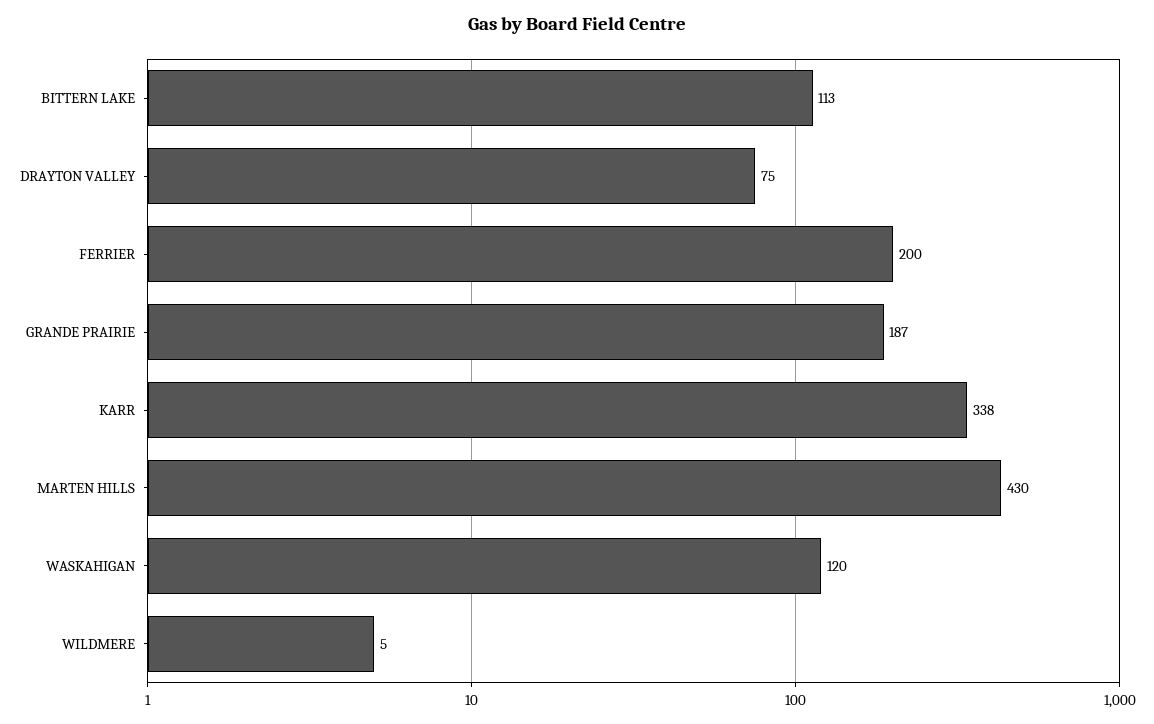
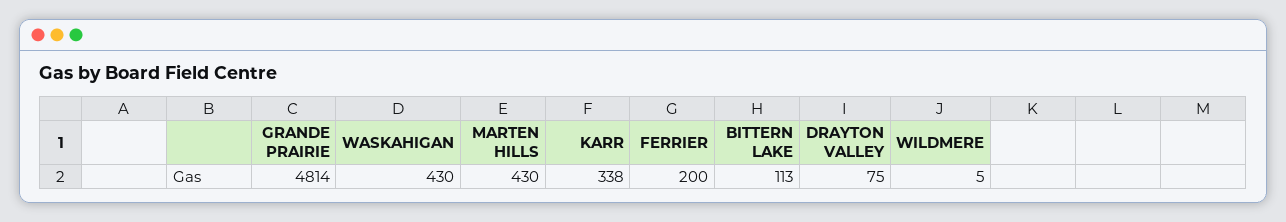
GRANDE PRAIRIE: 187 -> 4814
WASKAHIGAN: 120 -> 430

